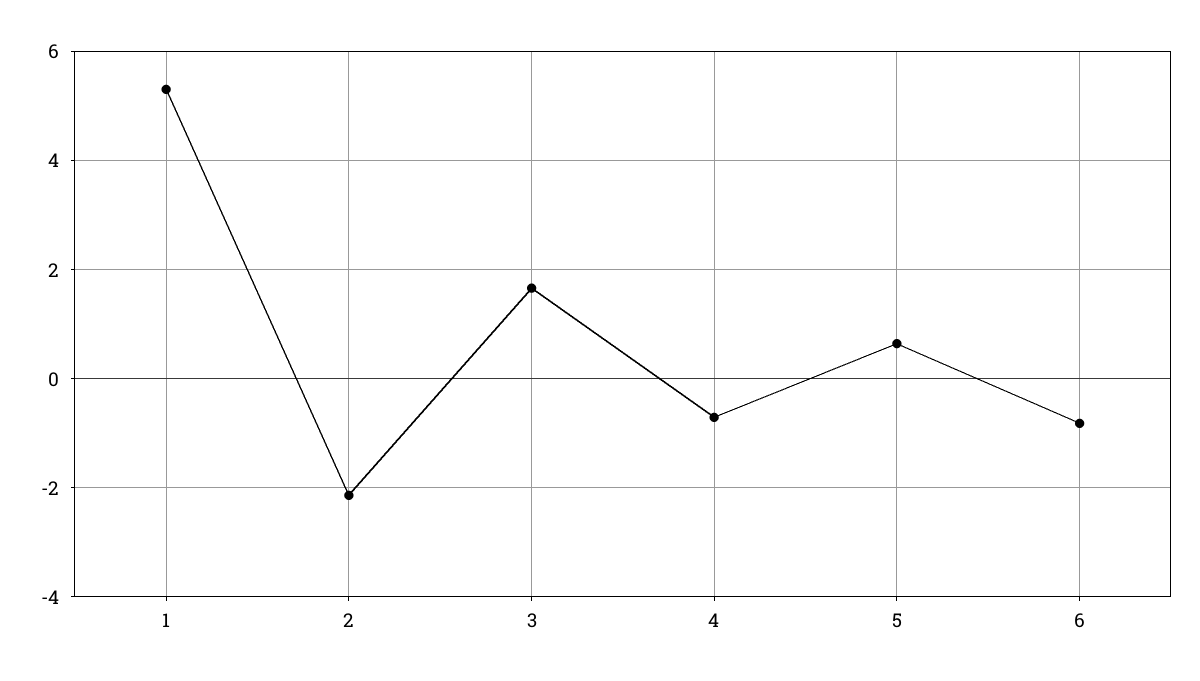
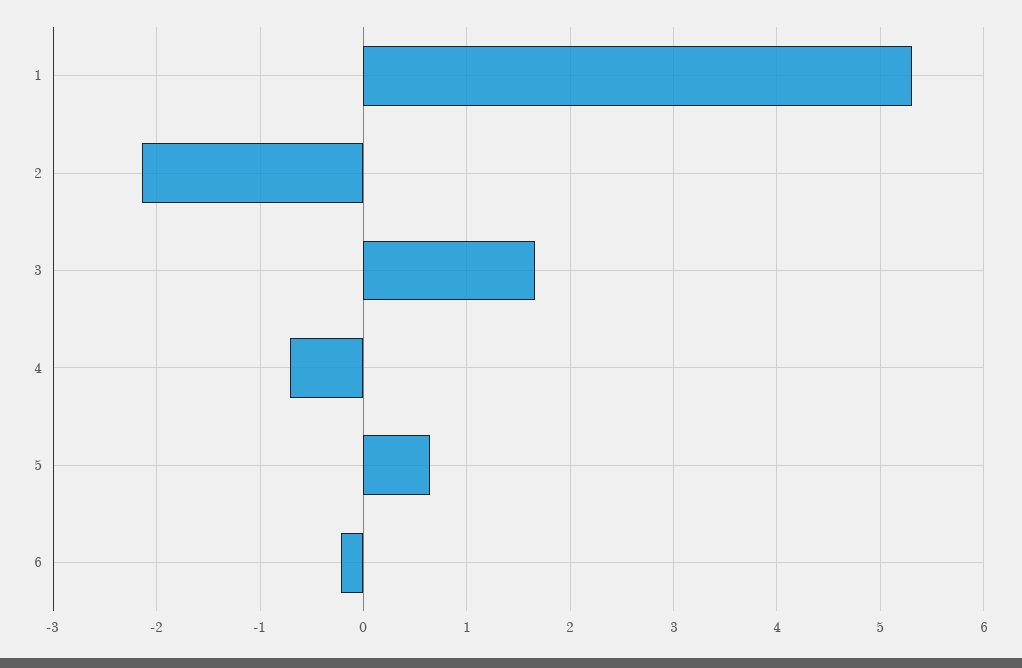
6: -0.8 -> -0.2

